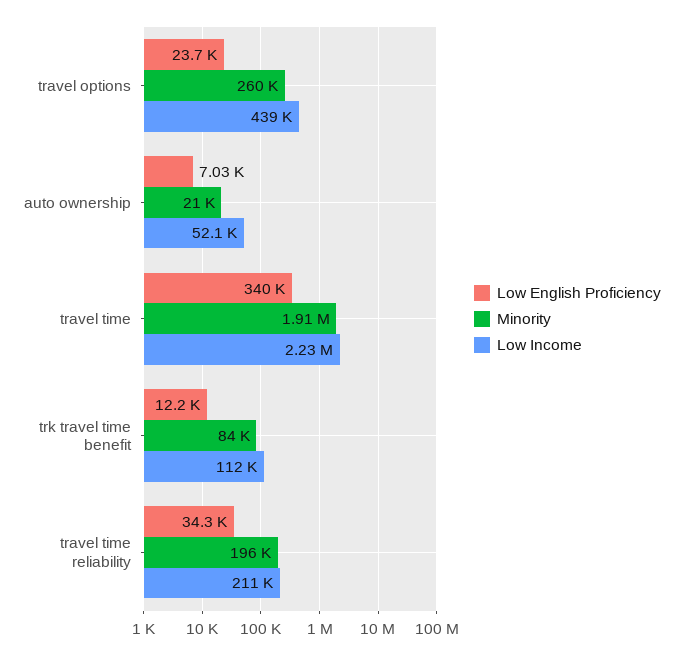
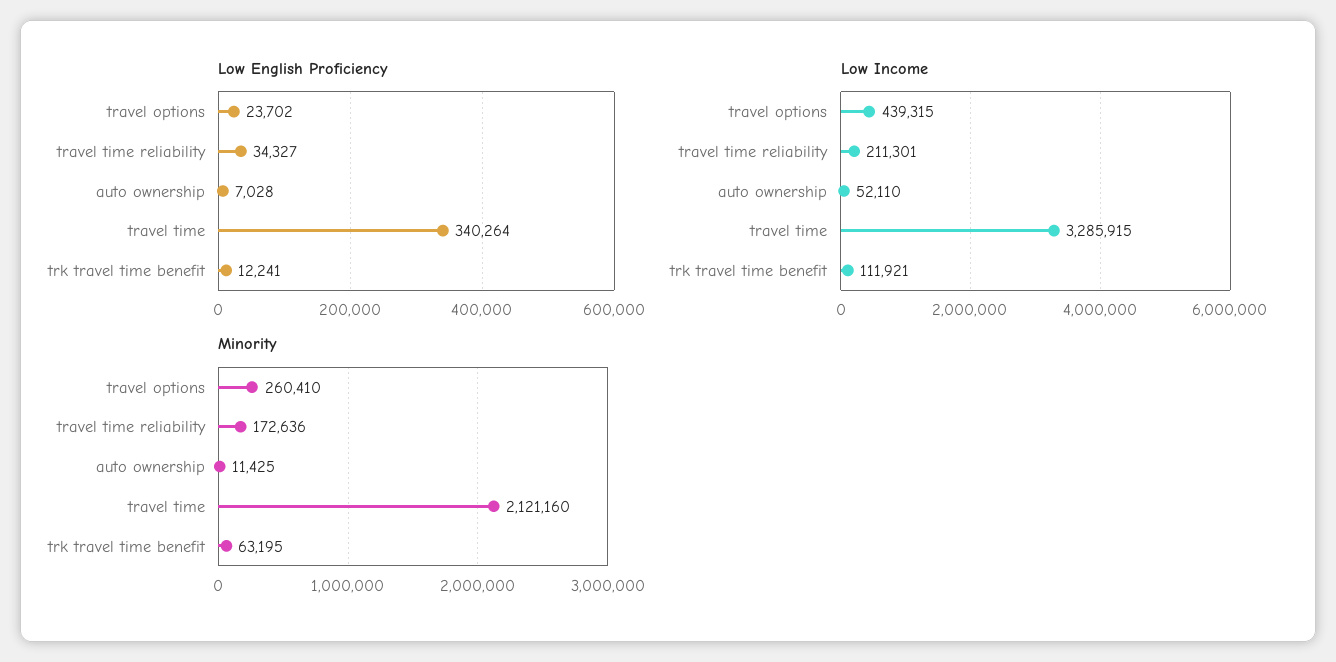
Minority, auto ownership: 21000 -> 11425
Minority, travel time: 1910000 -> 2121160
Low Income, travel time: 2230000 -> 3285915
Minority, trk travel time benefit: 84000 -> 63195
Minority, travel time reliability: 196000 -> 172636

